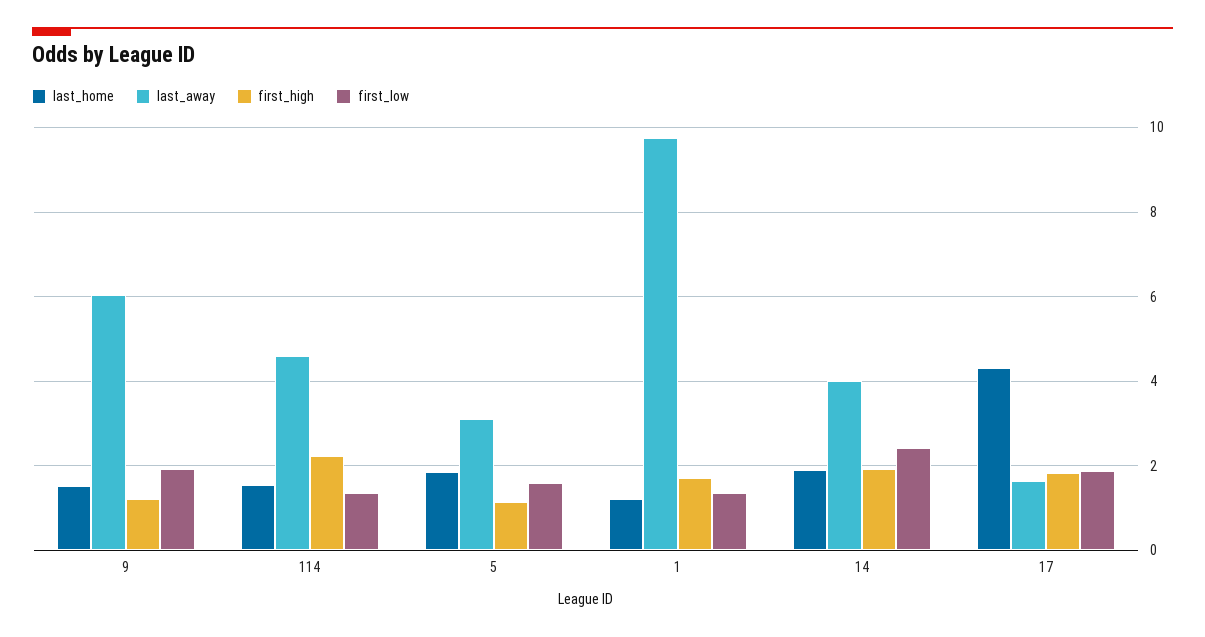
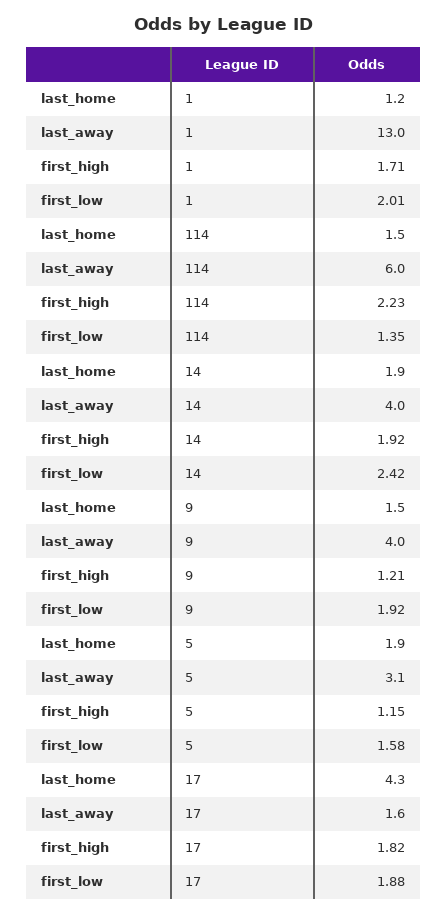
last_away, 9: 6 -> 4
last_away, 114: 4.6 -> 6
last_away, 1: 9.8 -> 13
first_low, 1: 1.4 -> 2.01

